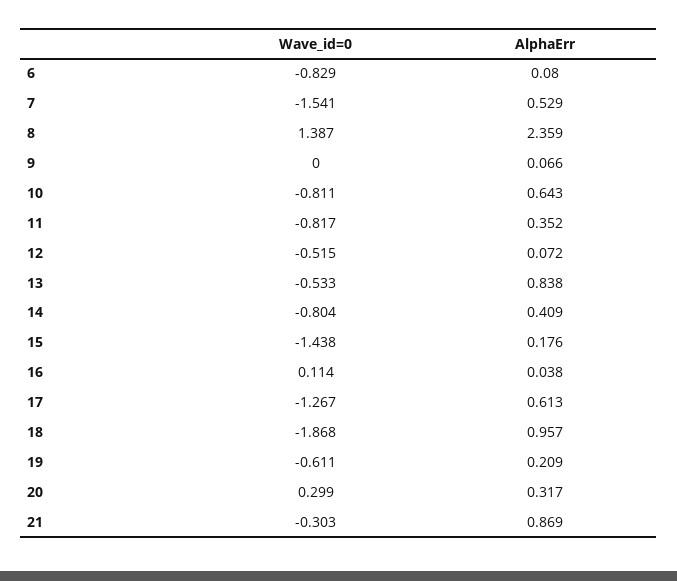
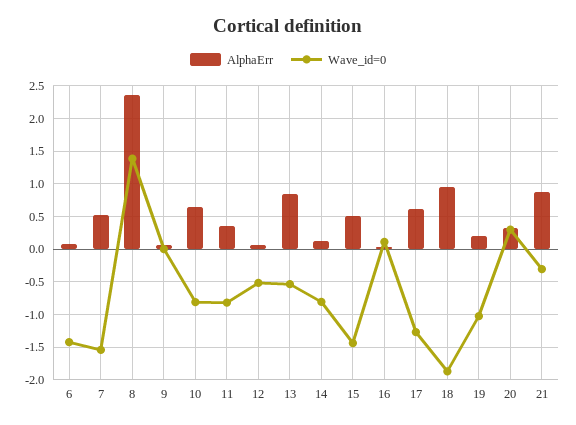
Wave_id=0, 6: -0.829 -> -1.4
AlphaErr, 14: 0.409 -> 0.1
AlphaErr, 15: 0.176 -> 0.5
Wave_id=0, 19: -0.611 -> -1

